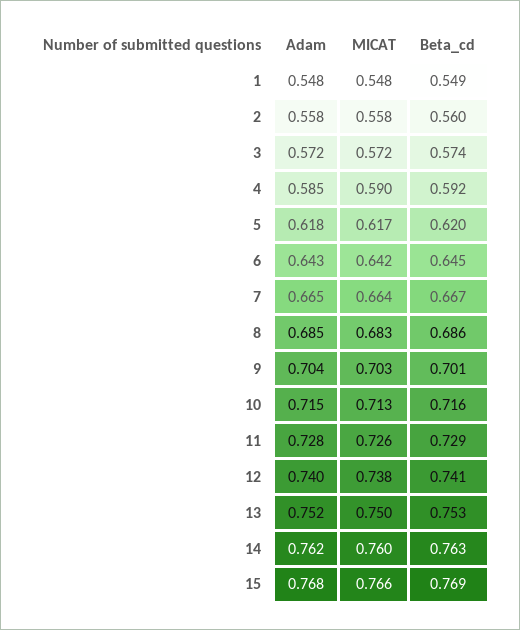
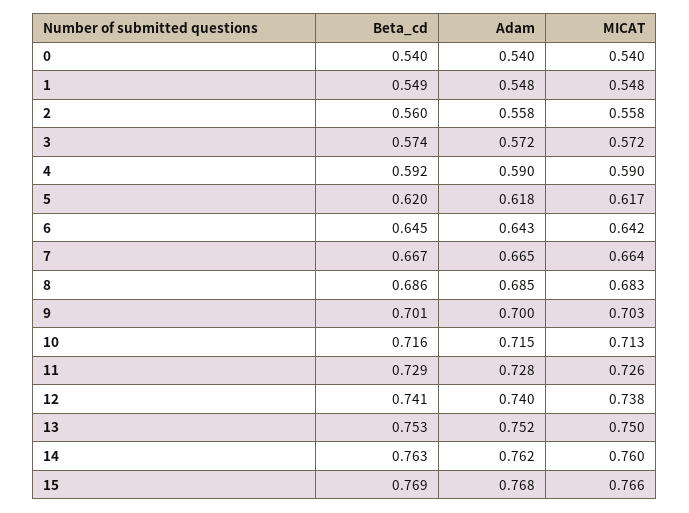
Adam, 4: 0.585 -> 0.59
Adam, 9: 0.704 -> 0.7
Beta_cd, 0: none -> 0.54
Adam, 0: none -> 0.54
MICAT, 0: none -> 0.54

